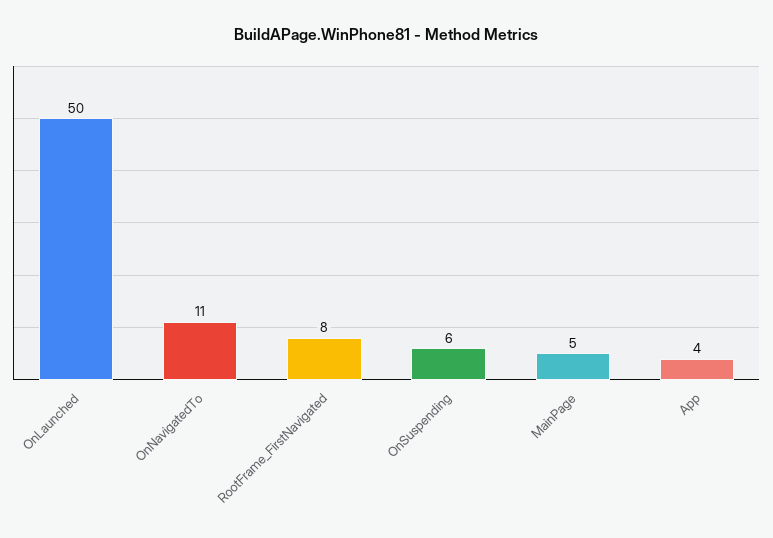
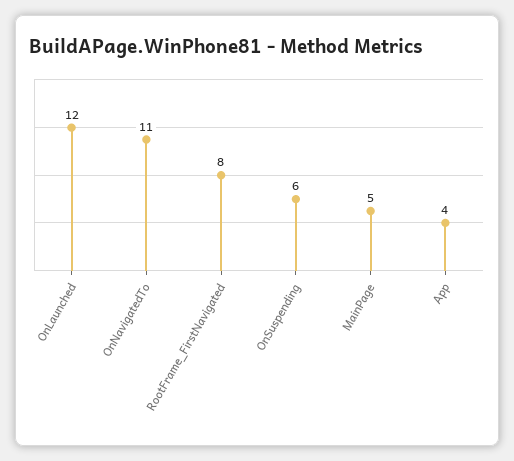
OnLaunched: 50 -> 12

